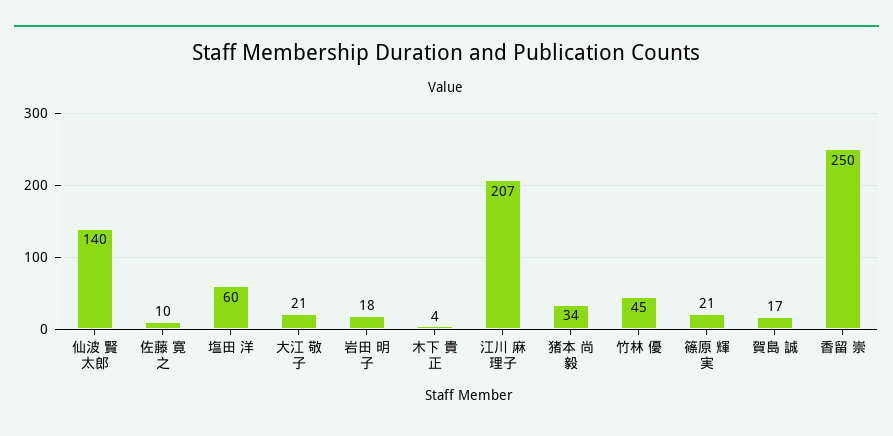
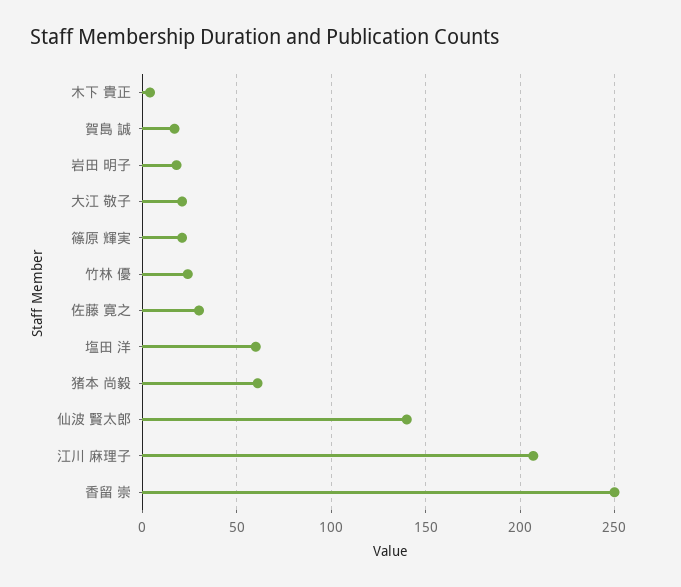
佐藤 寛之: 10 -> 30
猪本 尚毅: 34 -> 60
竹林 優: 45 -> 25

